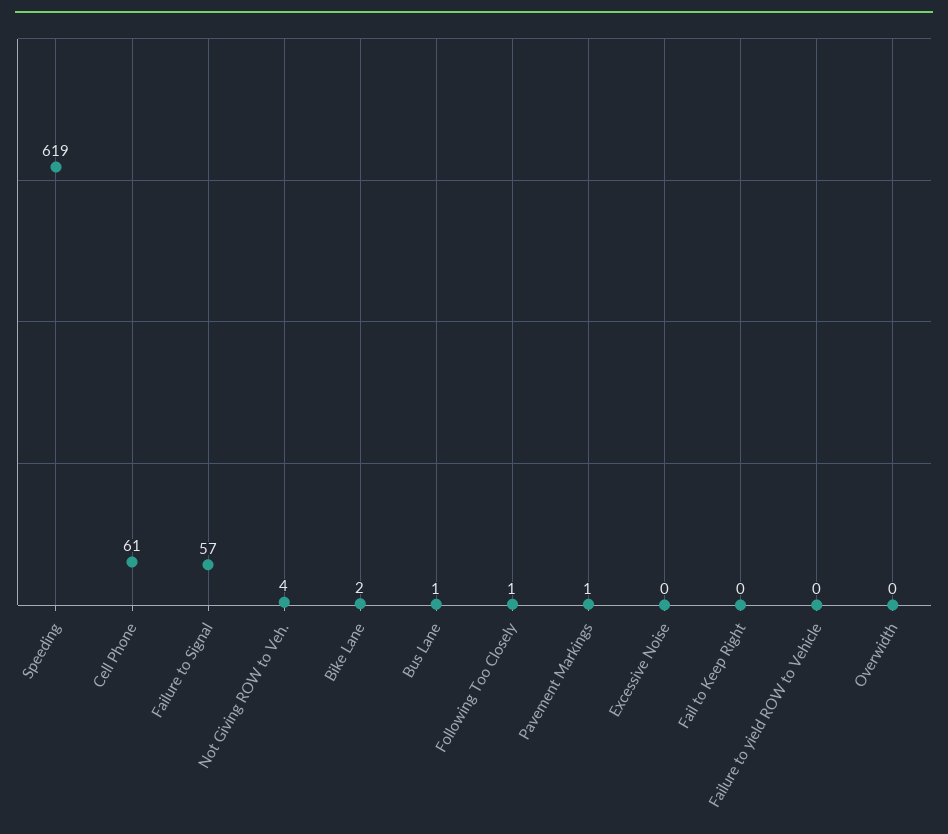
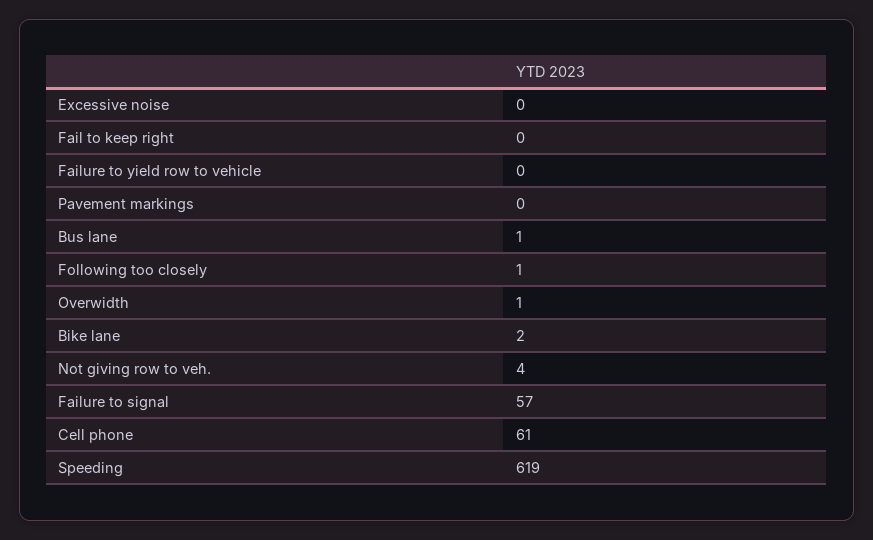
Pavement Markings: 1 -> 0
Overwidth: 0 -> 1

